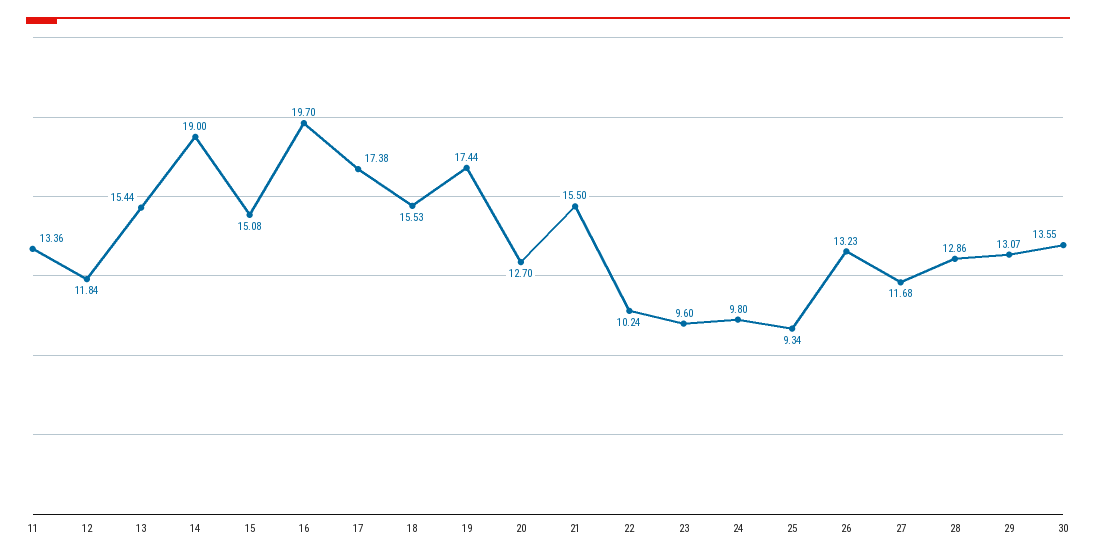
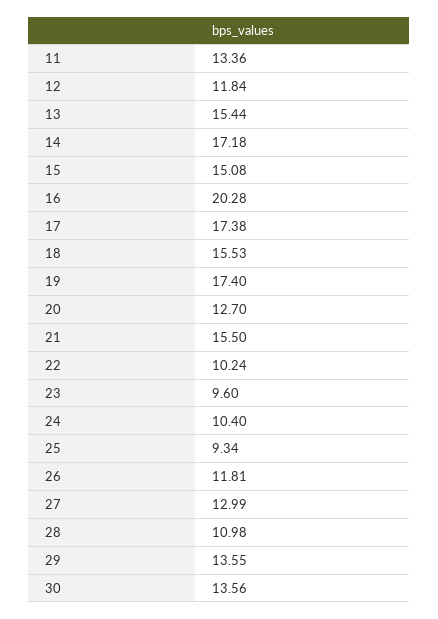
14: 19 -> 17.18
16: 19.7 -> 20.28
19: 17.44 -> 17.4
24: 9.8 -> 10.4
26: 13.23 -> 11.81
27: 11.68 -> 12.99
28: 12.86 -> 10.98
29: 13.07 -> 13.55
30: 13.55 -> 13.56

